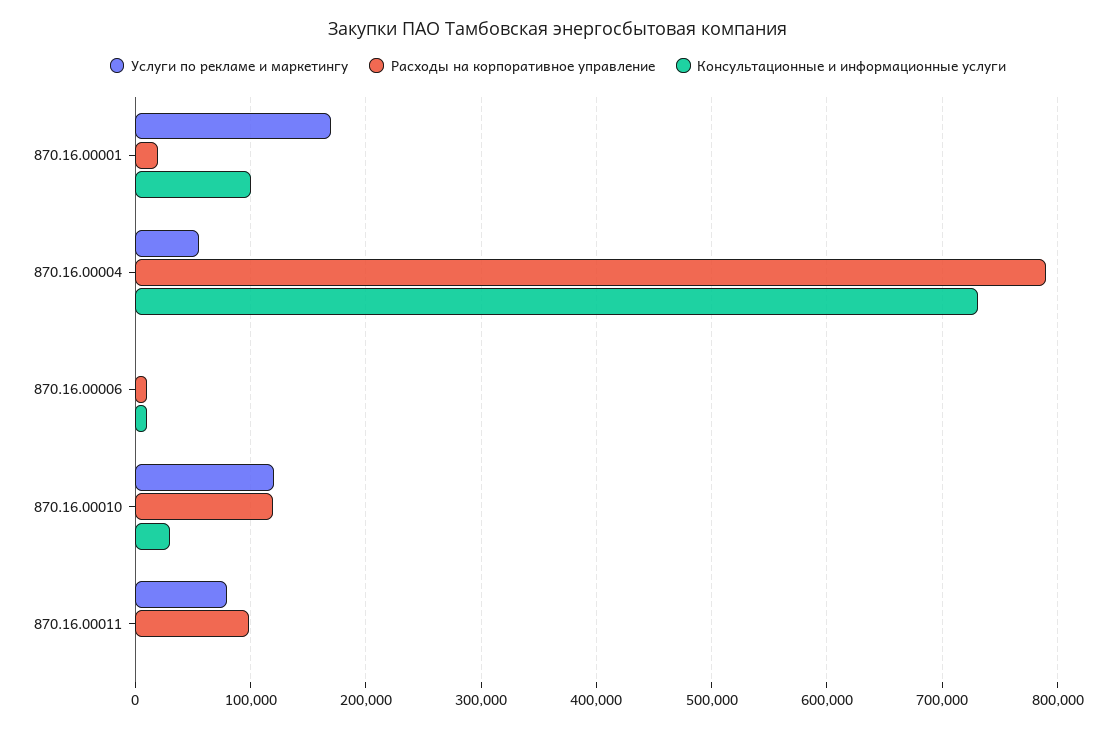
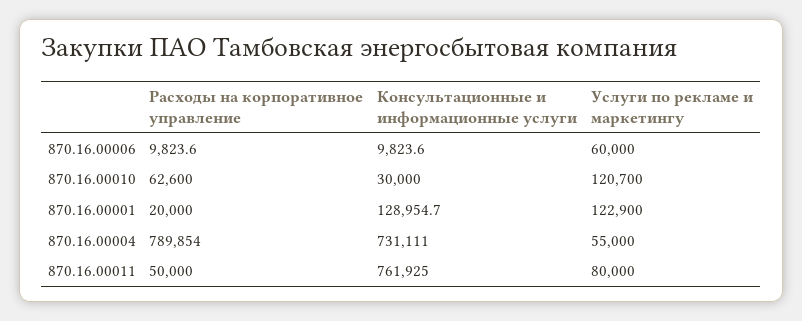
Услуги по рекламе и маркетингу, 870.16.00001: 170000 -> 122900
Консультационные и информационные услуги, 870.16.00001: 100000 -> 128954.7
Услуги по рекламе и маркетингу, 870.16.00006: 0 -> 60000
Расходы на корпоративное управление, 870.16.00010: 120000 -> 62600
Расходы на корпоративное управление, 870.16.00011: 100000 -> 50000
Консультационные и информационные услуги, 870.16.00011: 0 -> 761925

